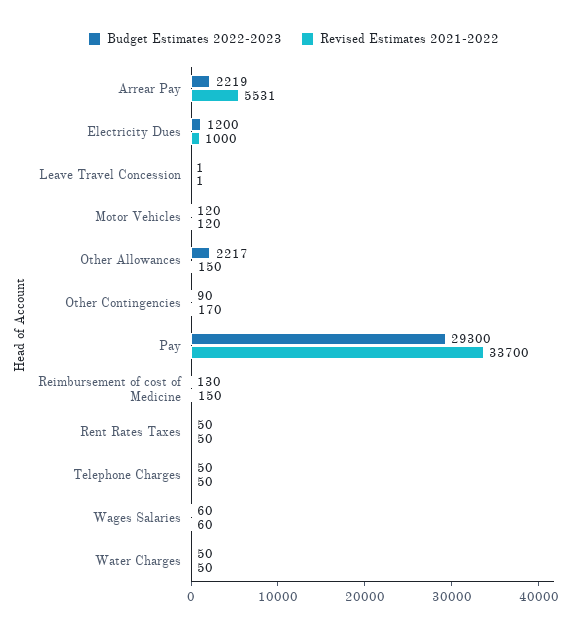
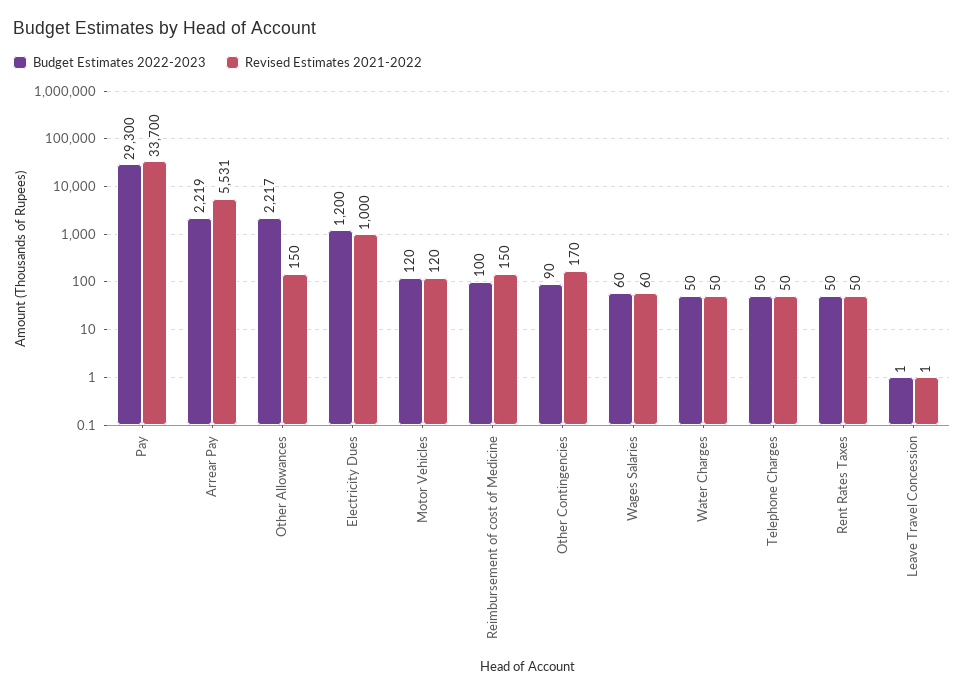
Budget Estimates 2022-2023, Reimbursement of cost of Medicine: 130 -> 100

